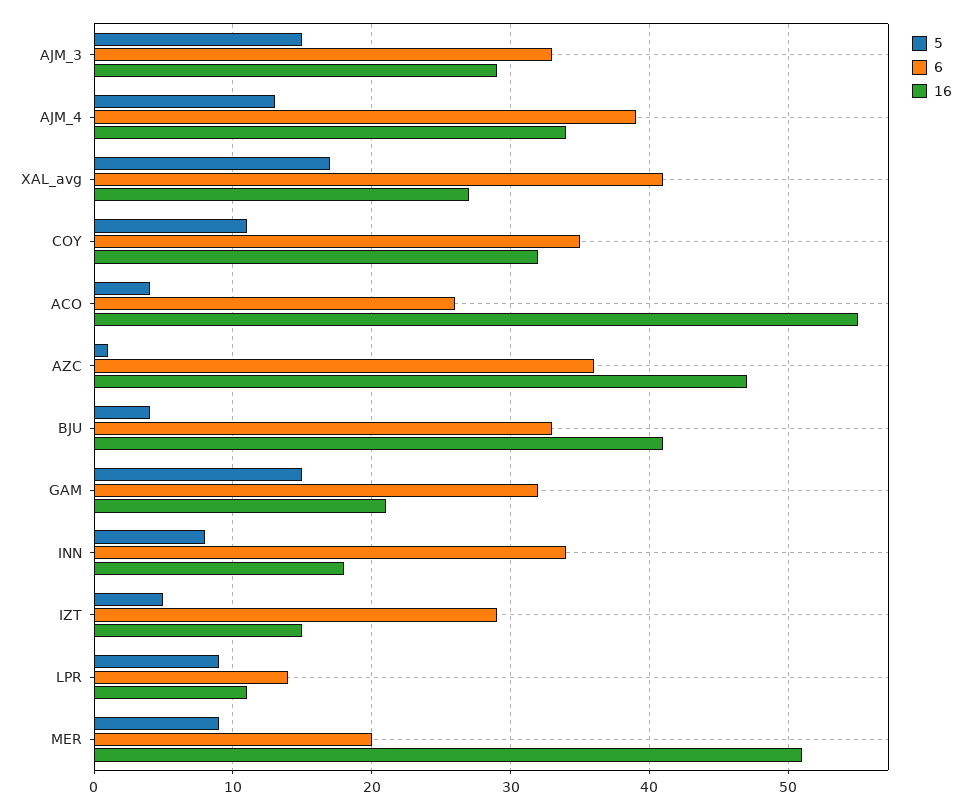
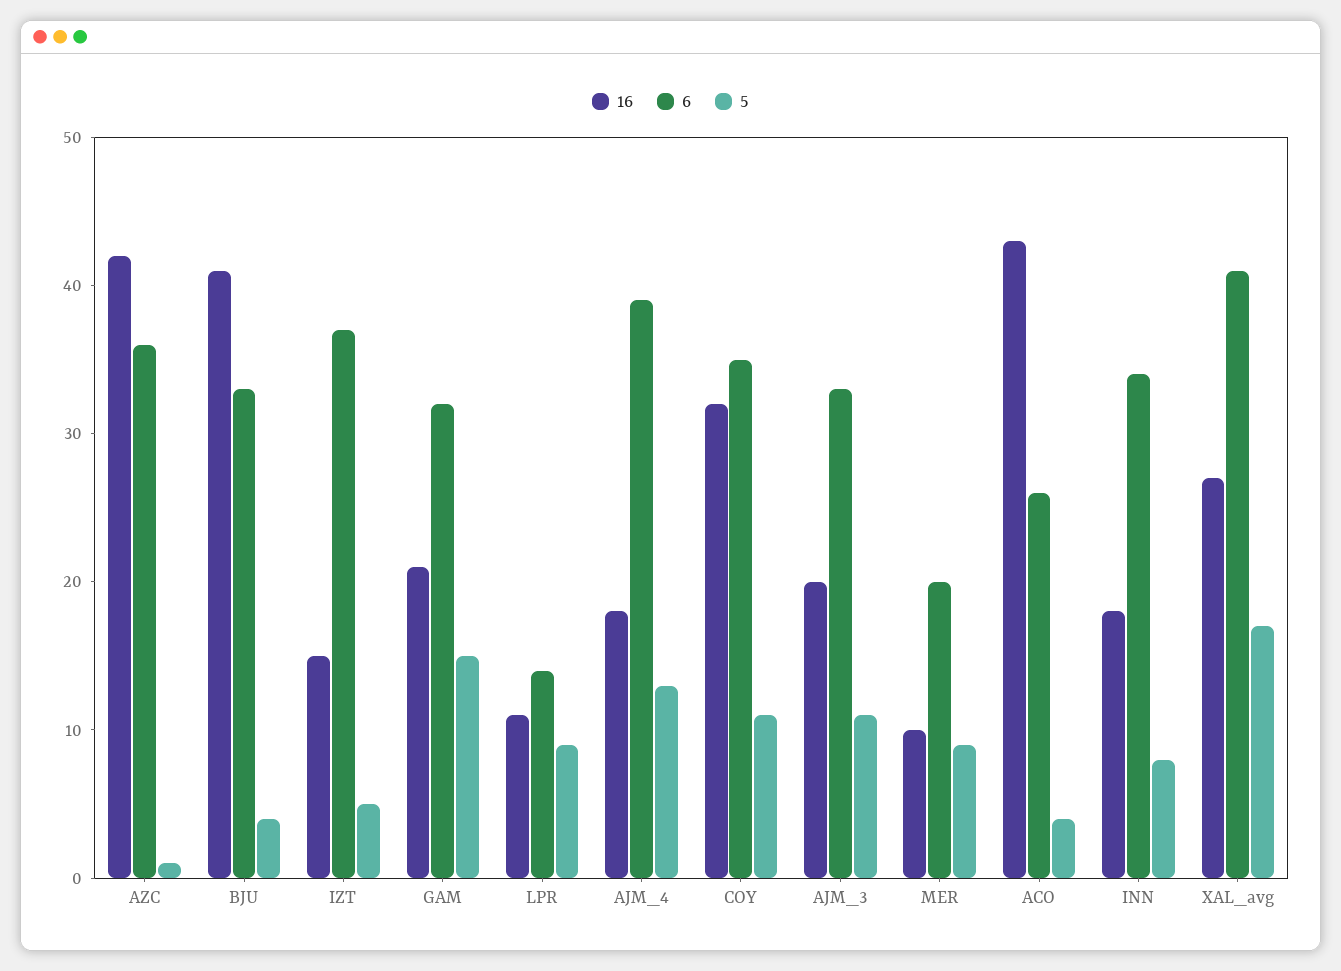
5, AJM_3: 15 -> 11
16, AJM_3: 29 -> 20
16, AJM_4: 34 -> 18
16, ACO: 55 -> 43
16, AZC: 47 -> 42
6, IZT: 29 -> 37
16, MER: 51 -> 10

